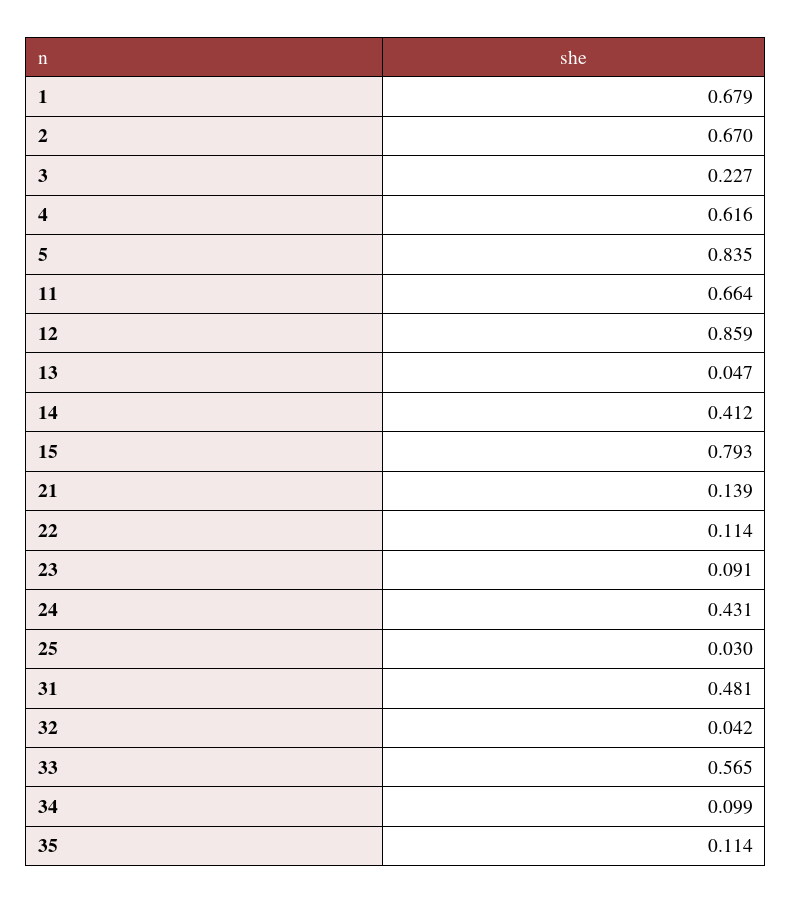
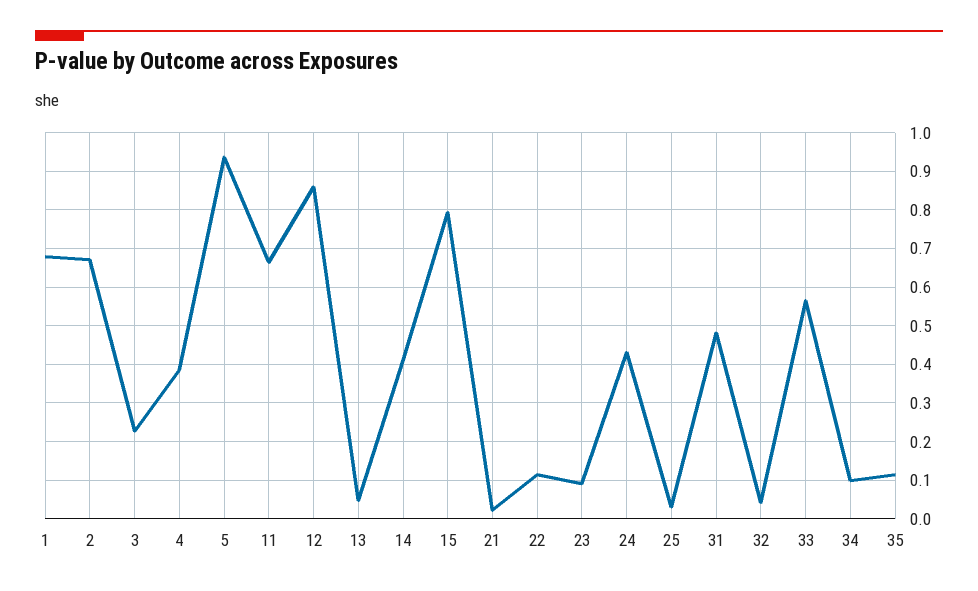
4: 0.616 -> 0.38
5: 0.835 -> 0.94
21: 0.139 -> 0.02

